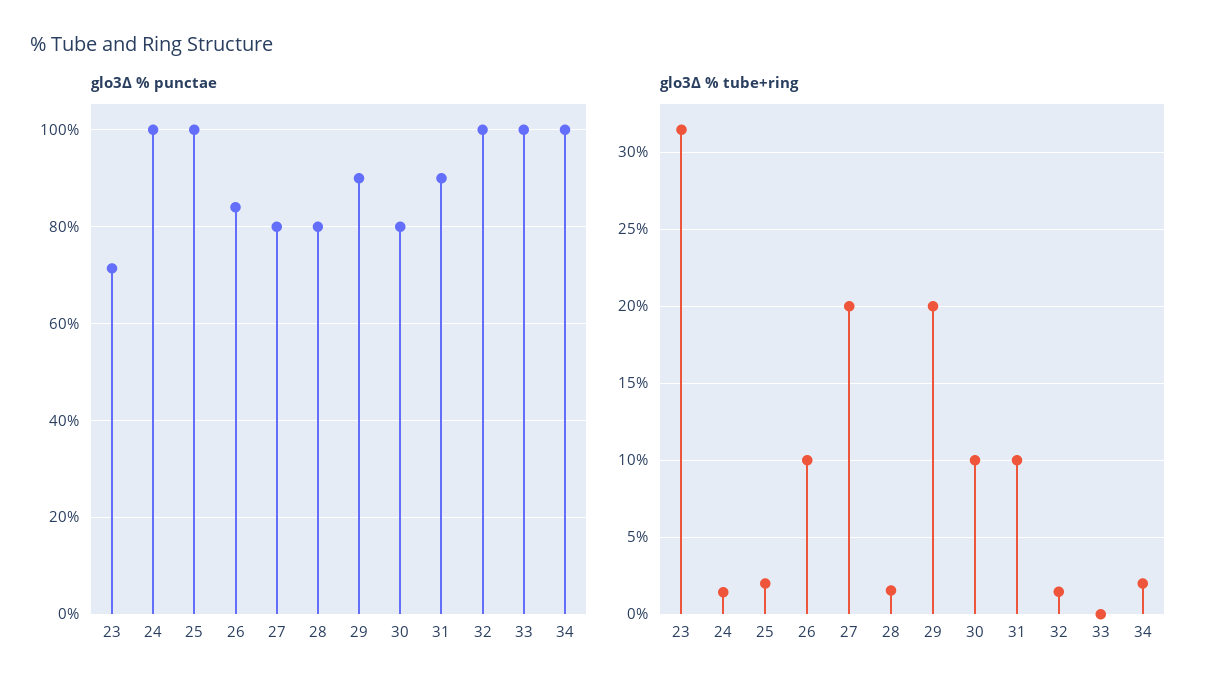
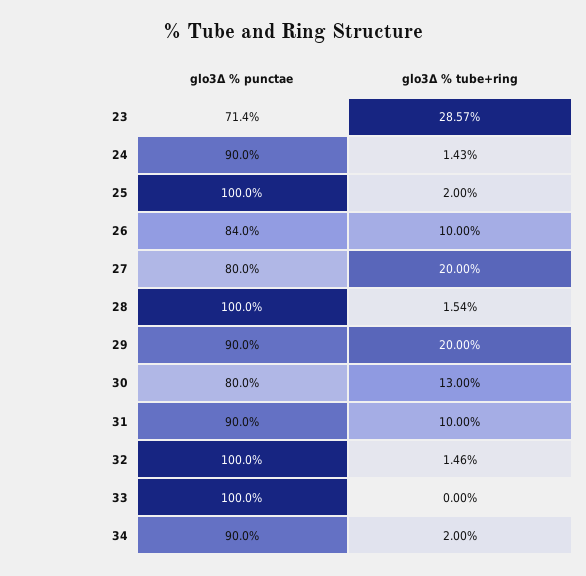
glo3Δ % punctae, 24: 100 -> 90
glo3Δ % punctae, 28: 80 -> 100
glo3Δ % punctae, 34: 100 -> 90
glo3Δ % tube+ring, 23: 31.5 -> 28.57
glo3Δ % tube+ring, 30: 10 -> 13

